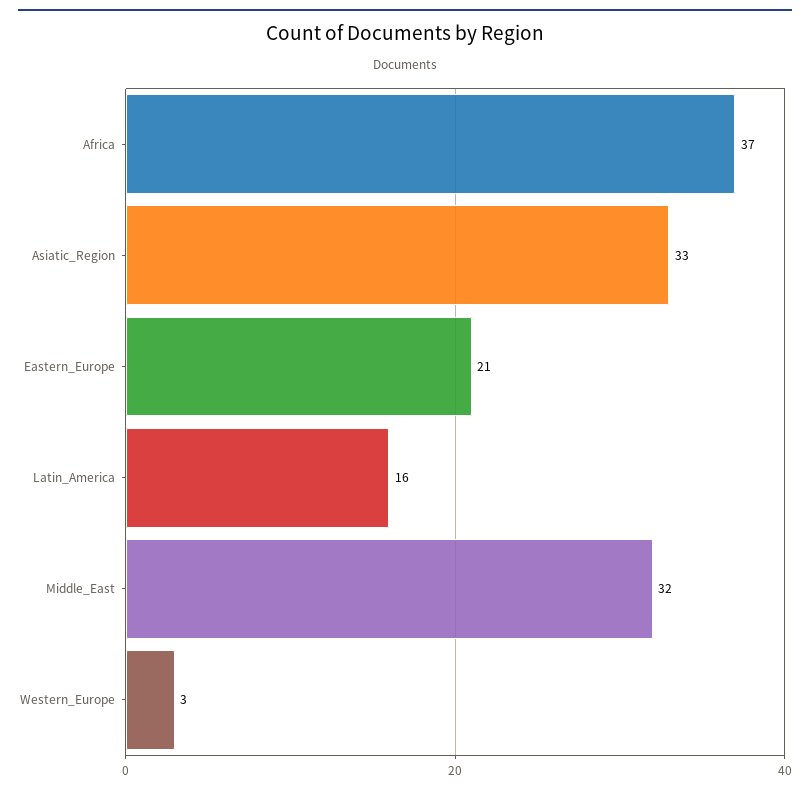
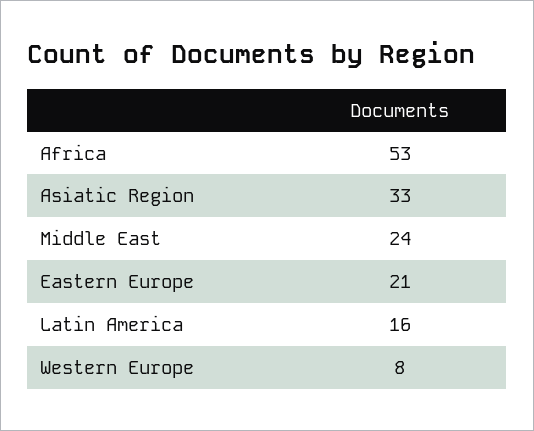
Africa: 37 -> 53
Middle_East: 32 -> 24
Western_Europe: 3 -> 8

